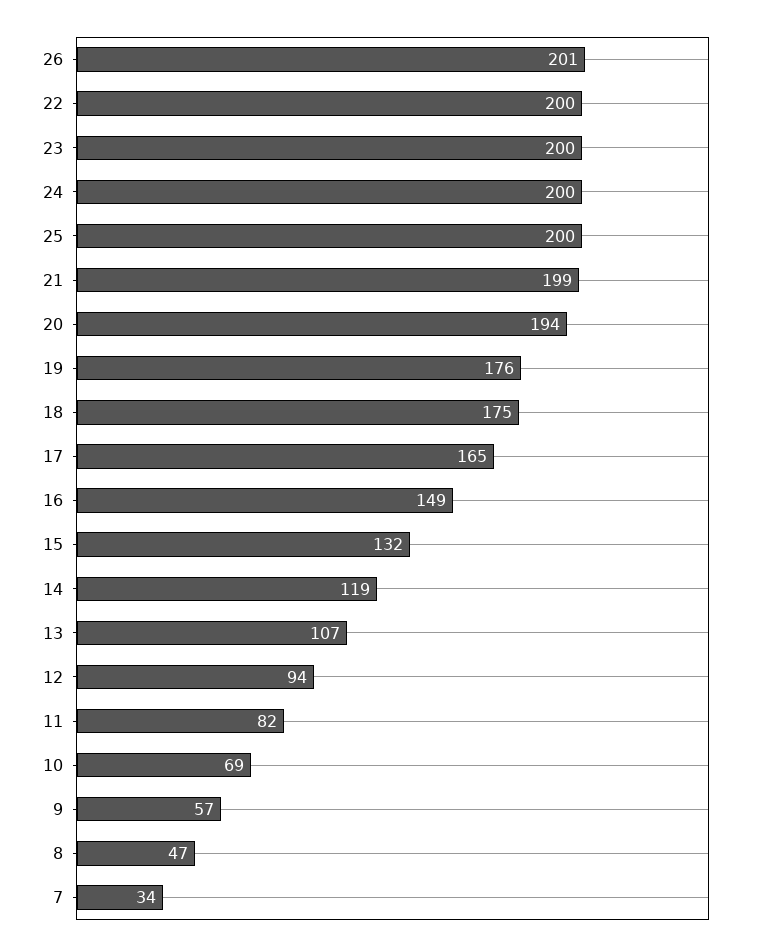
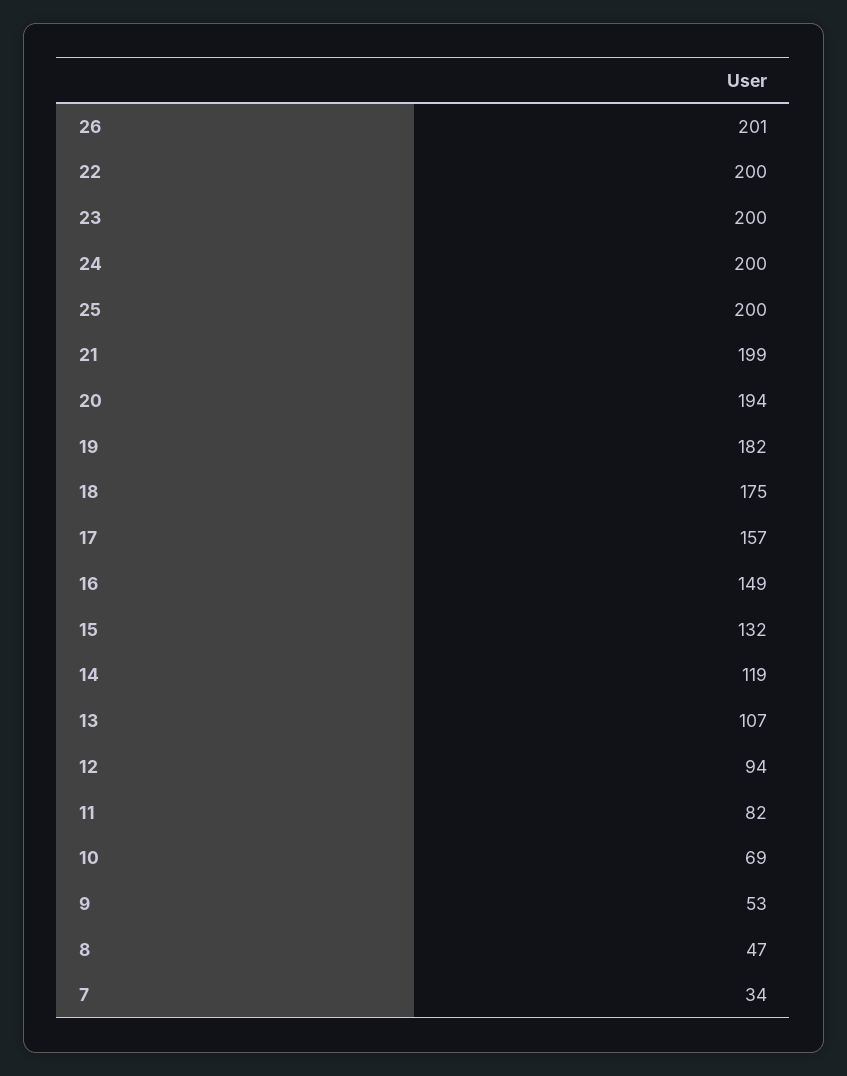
19: 176 -> 182
17: 165 -> 157
9: 57 -> 53

